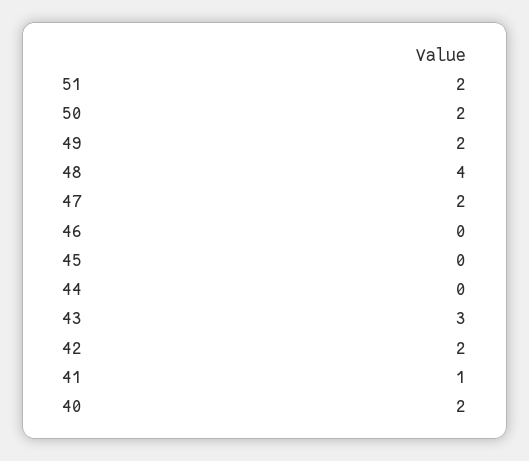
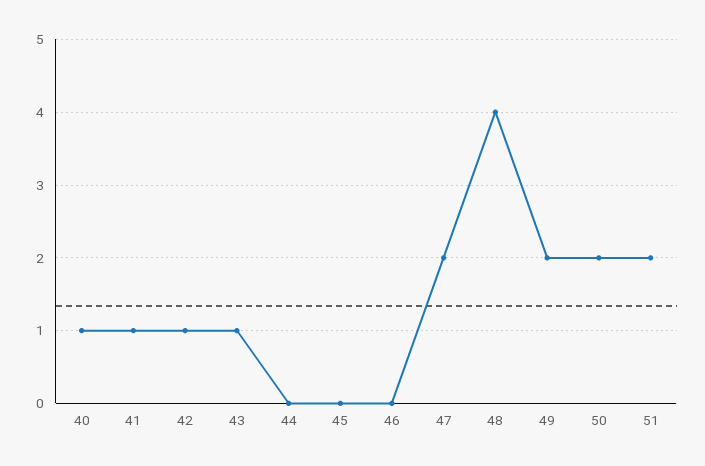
43: 3 -> 1
42: 2 -> 1
40: 2 -> 1

